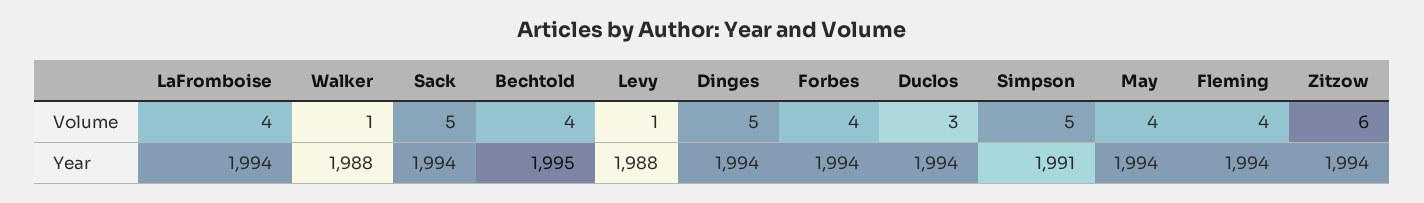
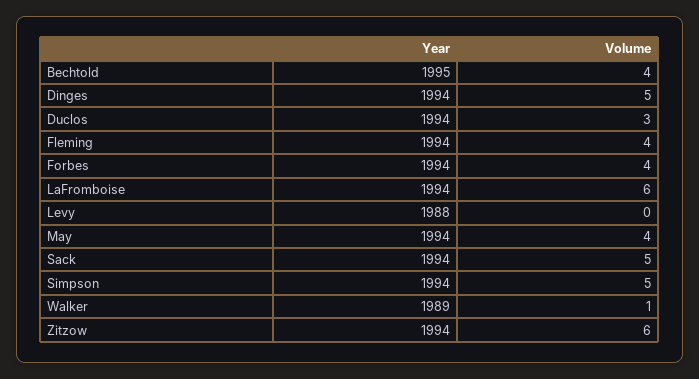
LaFromboise, Volume: 4 -> 6
Levy, Volume: 1 -> 0
Walker, Year: 1988 -> 1989
Simpson, Year: 1991 -> 1994

